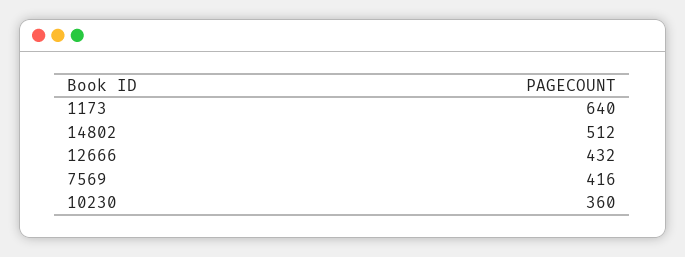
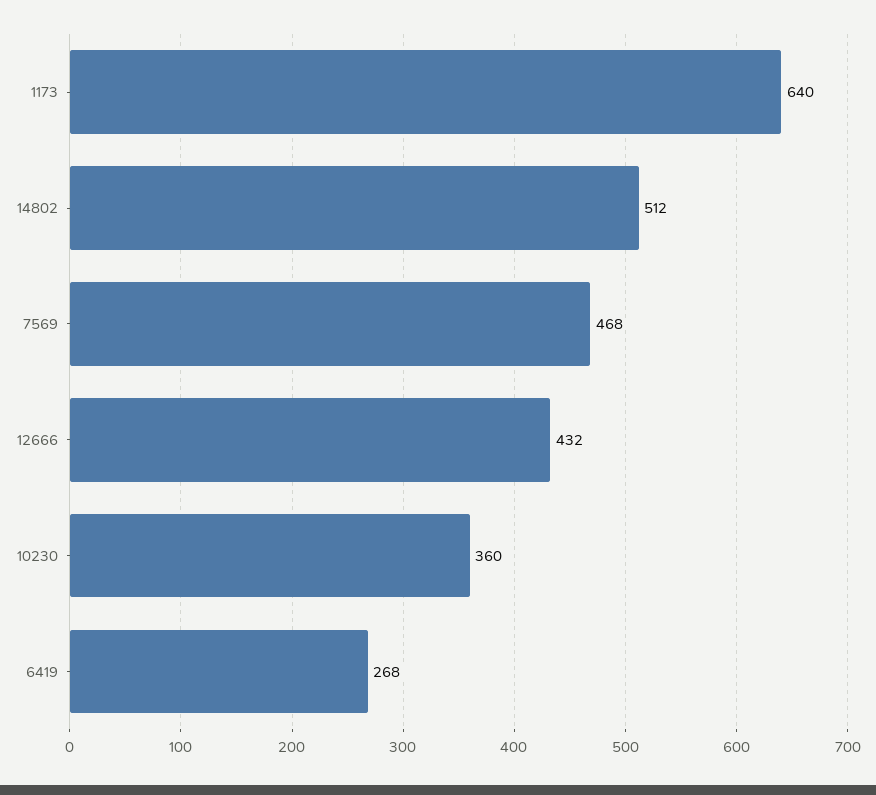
7569: 416 -> 468
6419: none -> 268

